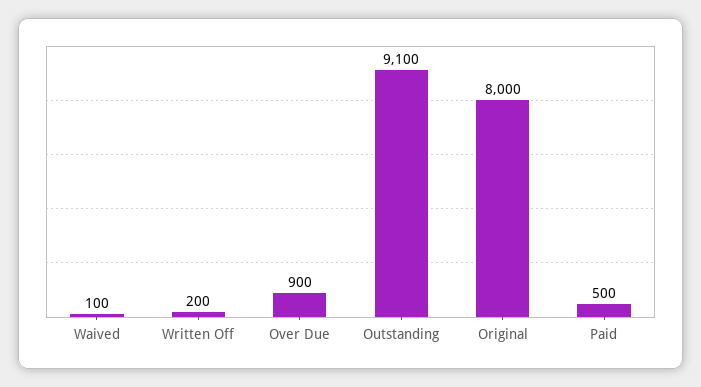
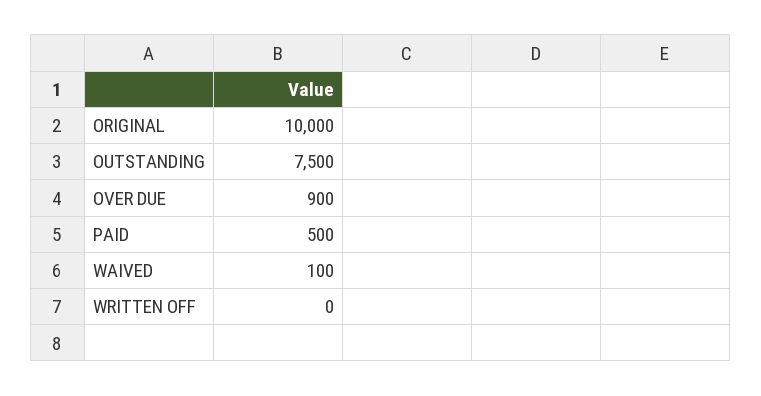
Written Off: 200 -> 0
Outstanding: 9100 -> 7500
Original: 8000 -> 10000

